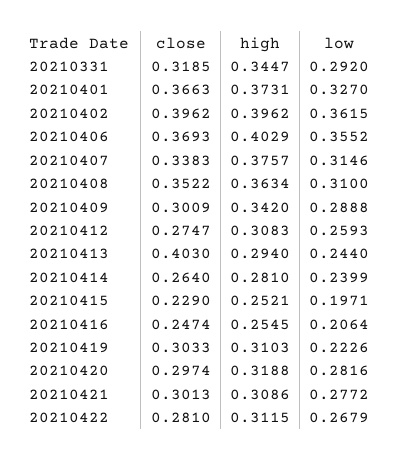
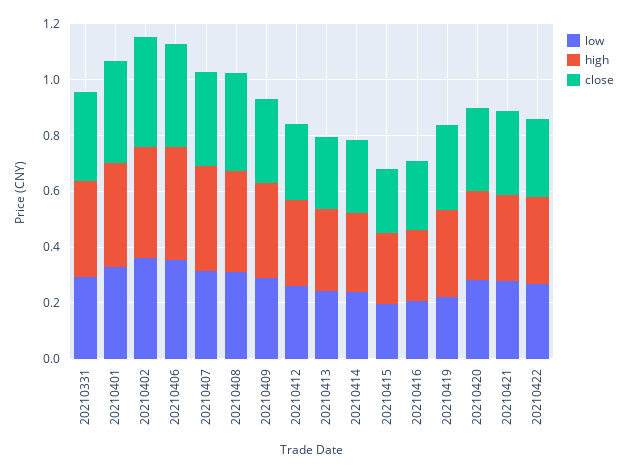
close, 20210413: 0.403 -> 0.25

